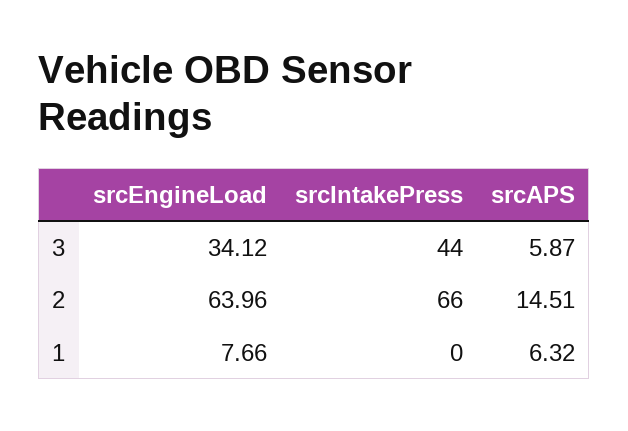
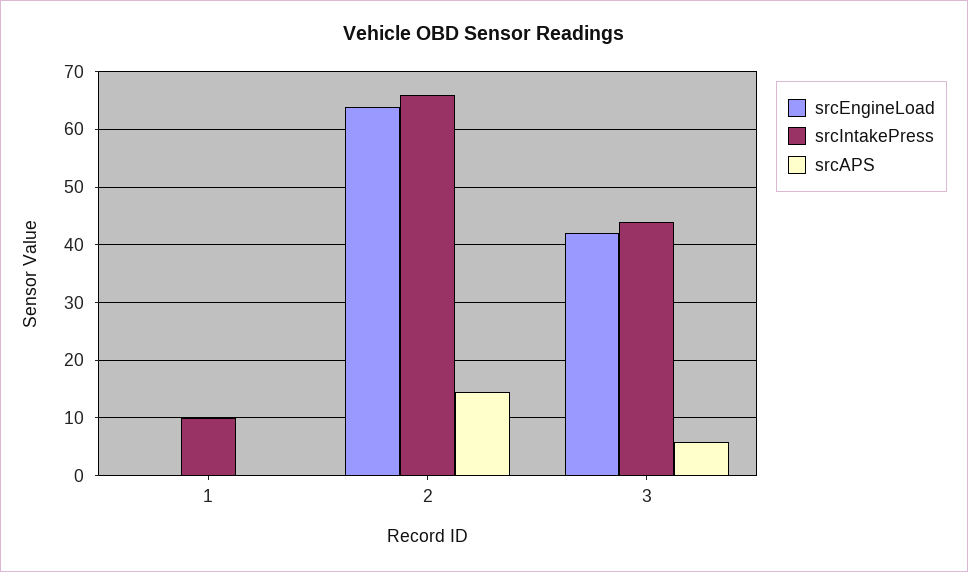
srcEngineLoad, 3: 34.12 -> 42
srcEngineLoad, 1: 7.66 -> 0
srcIntakePress, 1: 0 -> 10
srcAPS, 1: 6.32 -> 0

